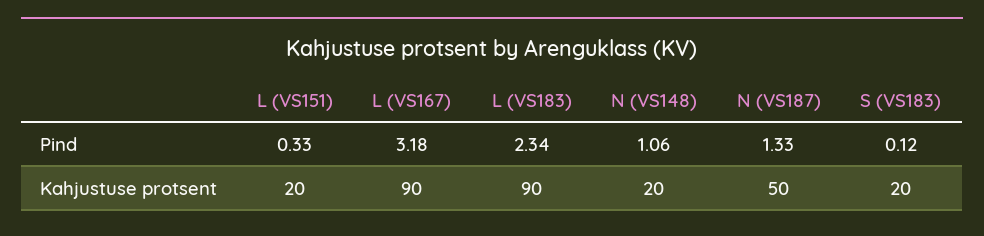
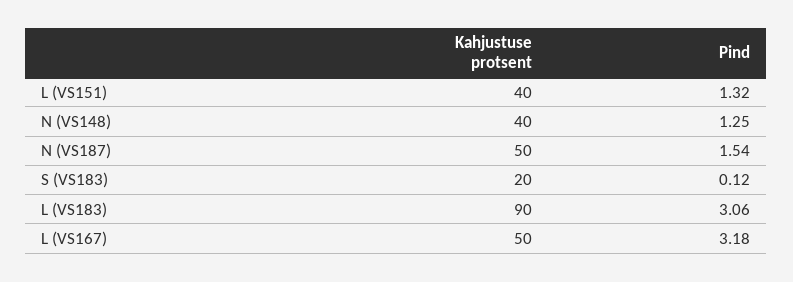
L (VS151), Pind: 0.33 -> 1.32
L (VS183), Pind: 2.34 -> 3.06
N (VS148), Pind: 1.06 -> 1.25
N (VS187), Pind: 1.33 -> 1.54
L (VS151), Kahjustuse protsent: 20 -> 40
L (VS167), Kahjustuse protsent: 90 -> 50
N (VS148), Kahjustuse protsent: 20 -> 40

